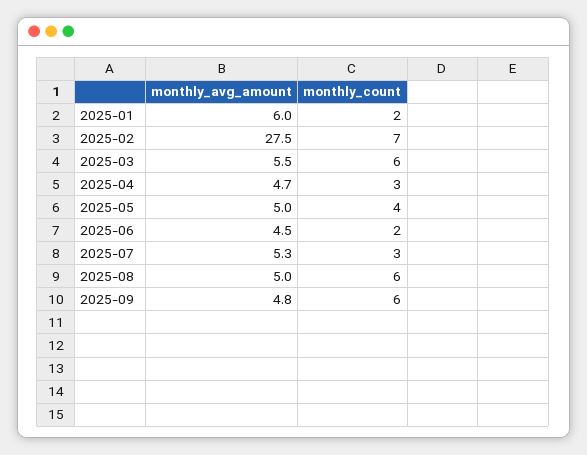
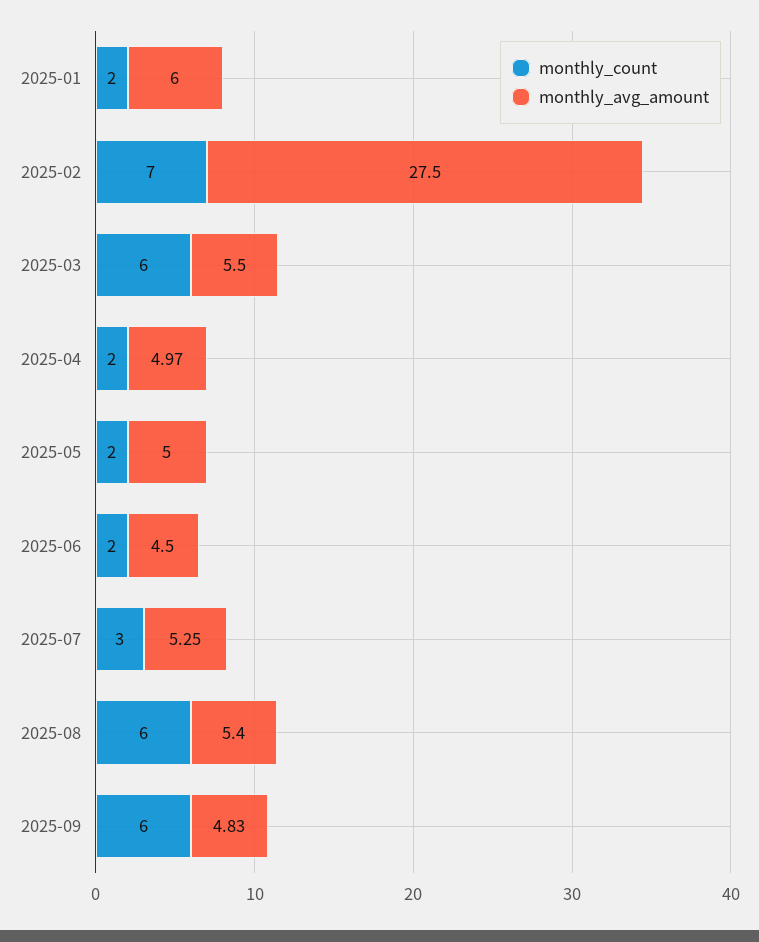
monthly_avg_amount, 2025-04: 4.7 -> 4.97
monthly_count, 2025-04: 3 -> 2
monthly_count, 2025-05: 4 -> 2
monthly_avg_amount, 2025-08: 5 -> 5.4

